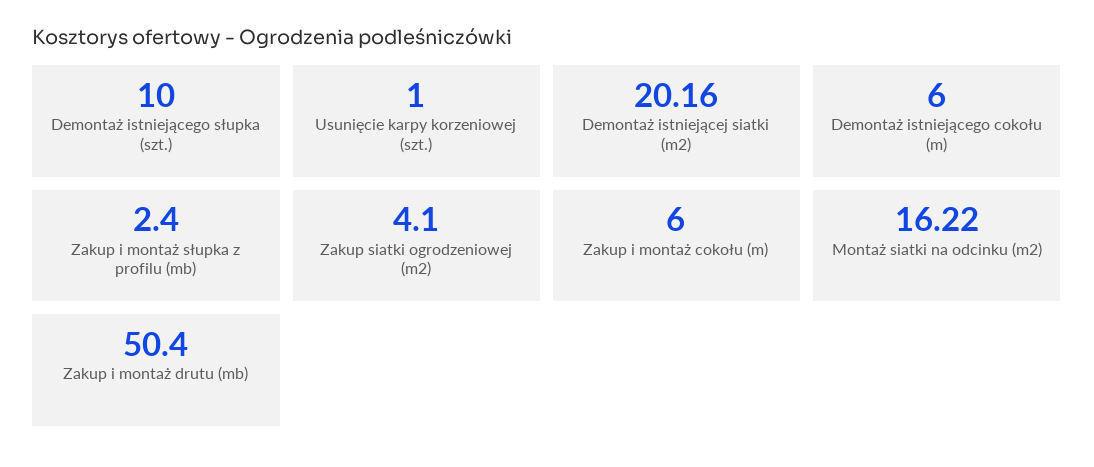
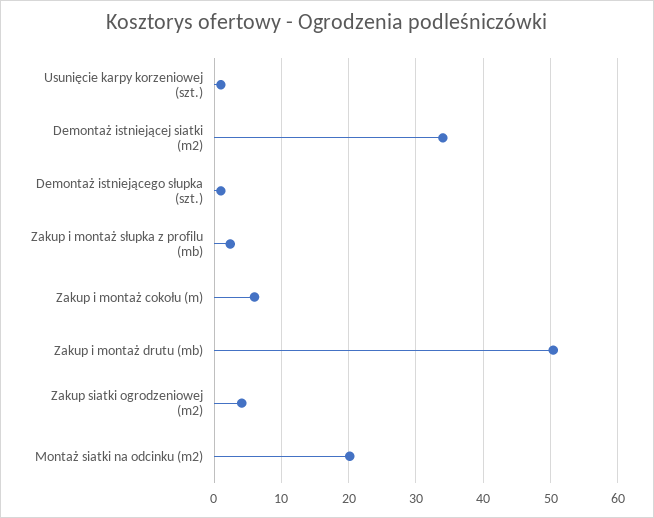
Demontaż istniejącego słupka (szt.): 10 -> 1
Demontaż istniejącej siatki (m2): 20.16 -> 34
Demontaż istniejącego cokołu (m): 6 -> none
Montaż siatki na odcinku (m2): 16.22 -> 20

